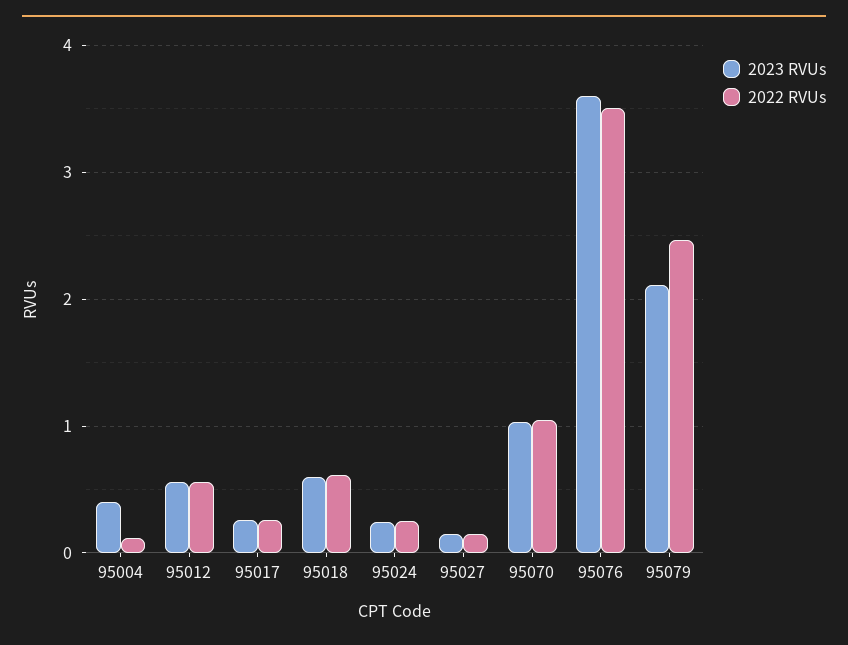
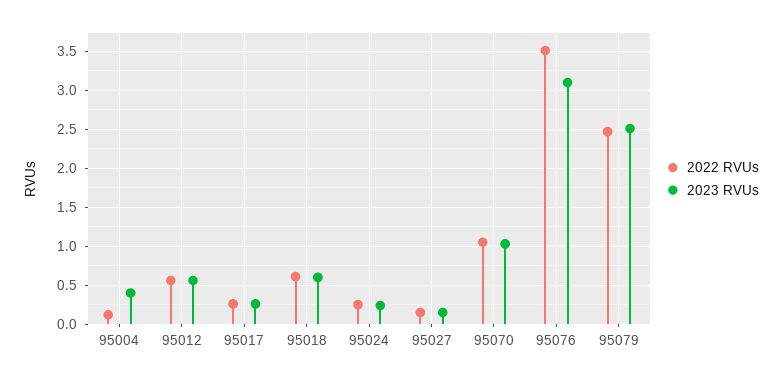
2023 RVUs, 95076: 3.6 -> 3.1
2023 RVUs, 95079: 2.1 -> 2.5

